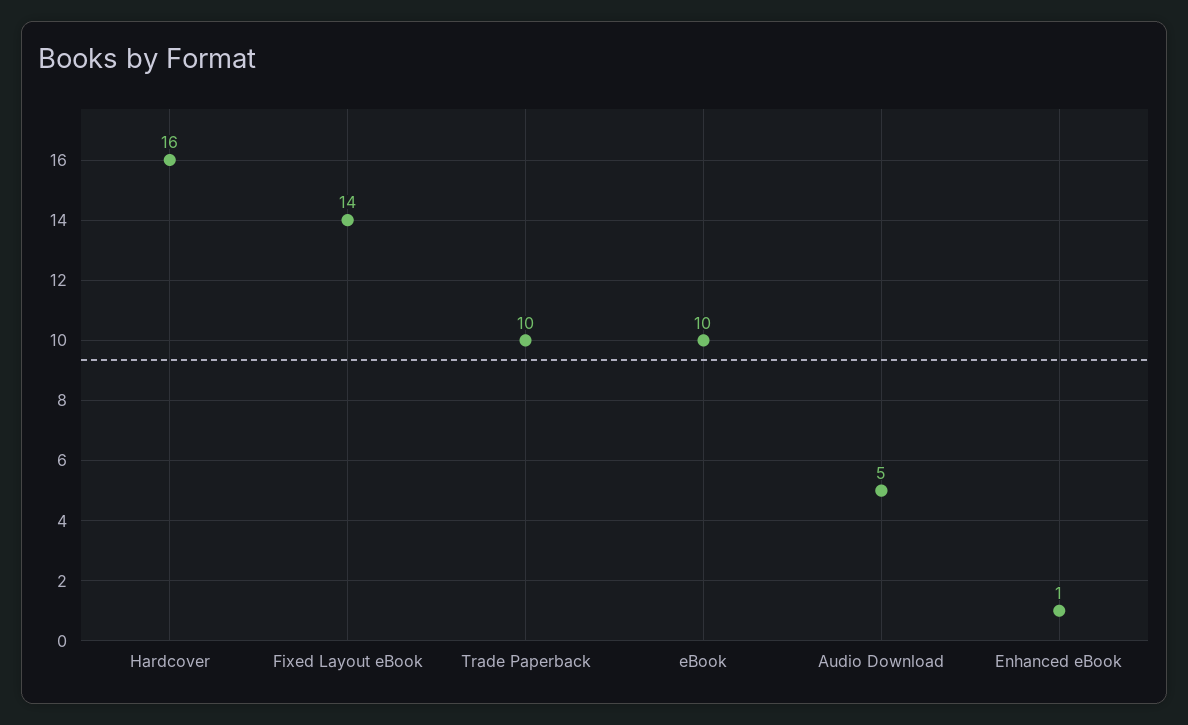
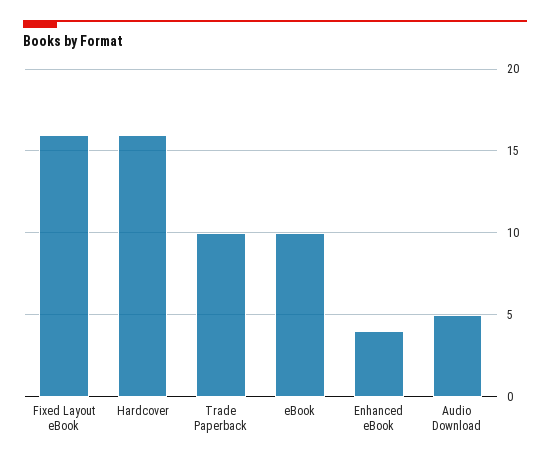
Fixed Layout eBook: 14 -> 16
Enhanced eBook: 1 -> 4

